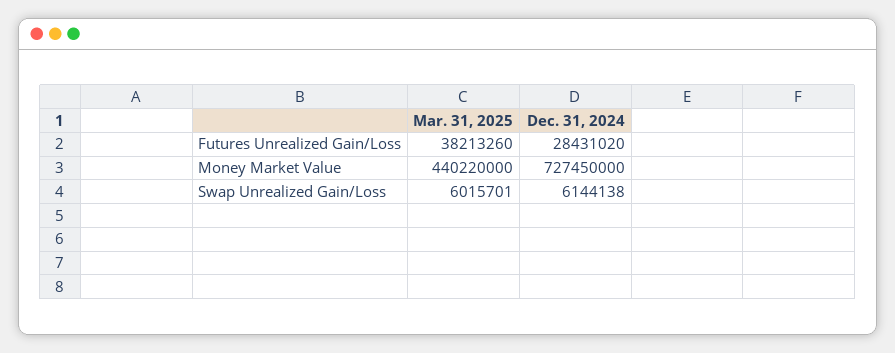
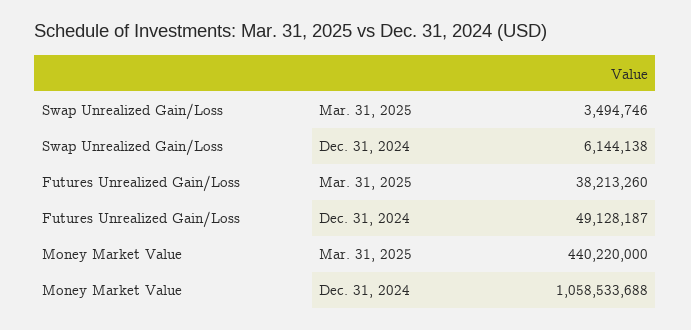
Dec. 31, 2024, Futures Unrealized Gain/Loss: 28431020 -> 49128187
Dec. 31, 2024, Money Market Value: 727450000 -> 1058533688
Mar. 31, 2025, Swap Unrealized Gain/Loss: 6015701 -> 3494746

